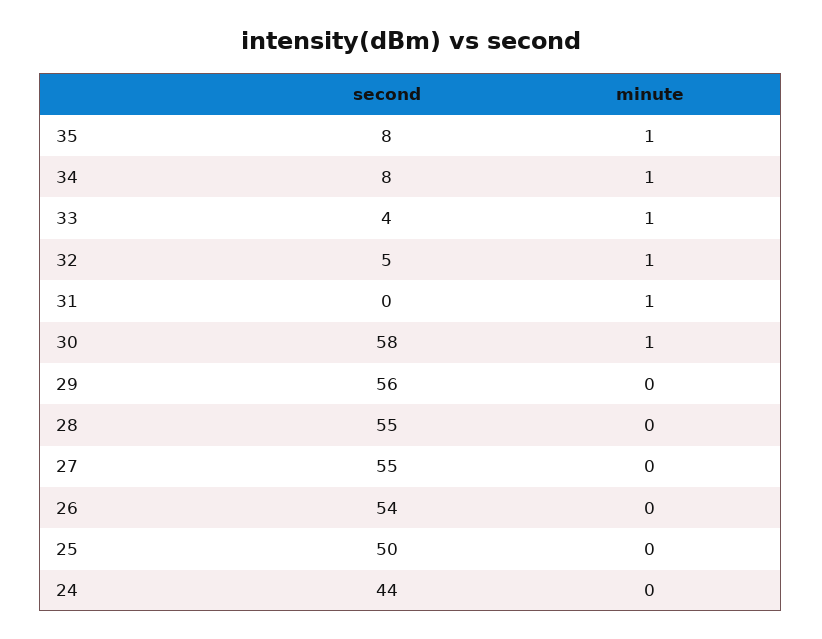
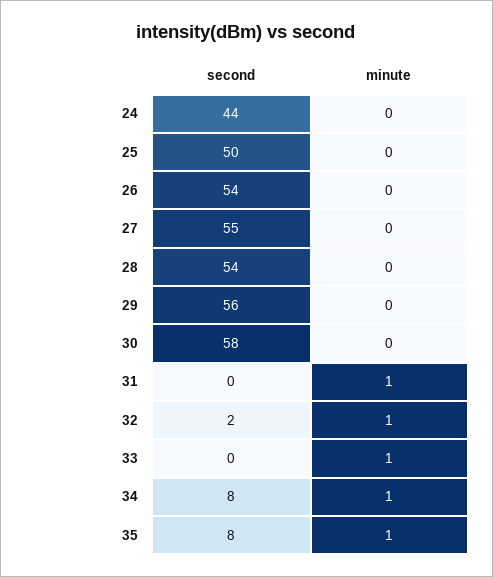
second, 33: 4 -> 0
second, 32: 5 -> 2
minute, 30: 1 -> 0
second, 28: 55 -> 54

